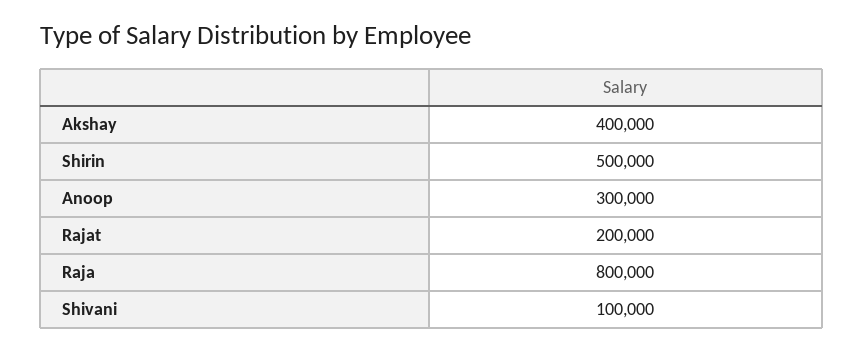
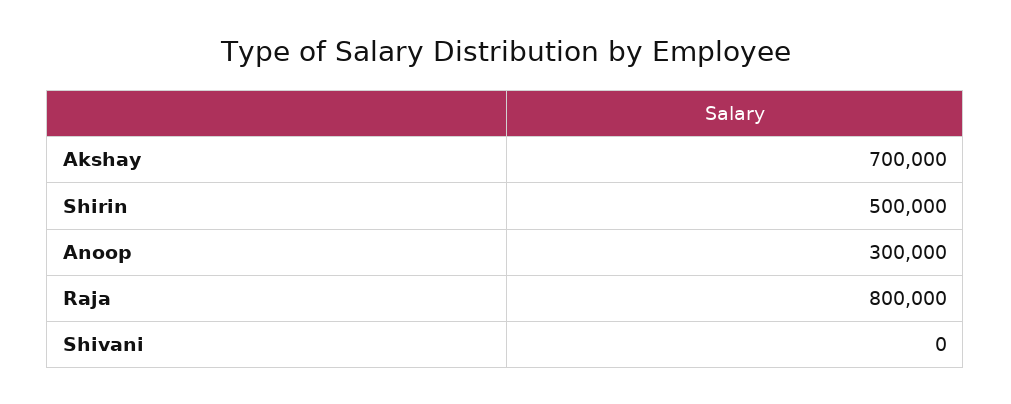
Akshay: 400000 -> 700000
Rajat: 200000 -> none
Shivani: 100000 -> 0

